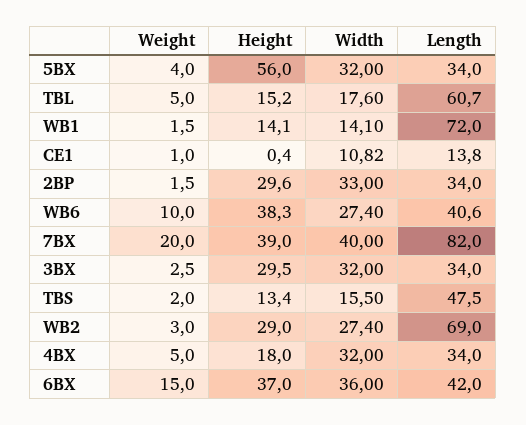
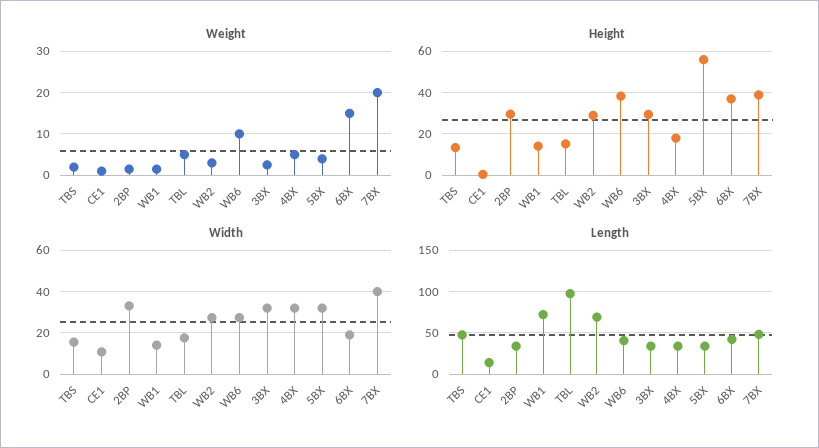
Length, TBL: 60.7 -> 100
Length, 7BX: 82 -> 50
Width, 6BX: 36 -> 20

